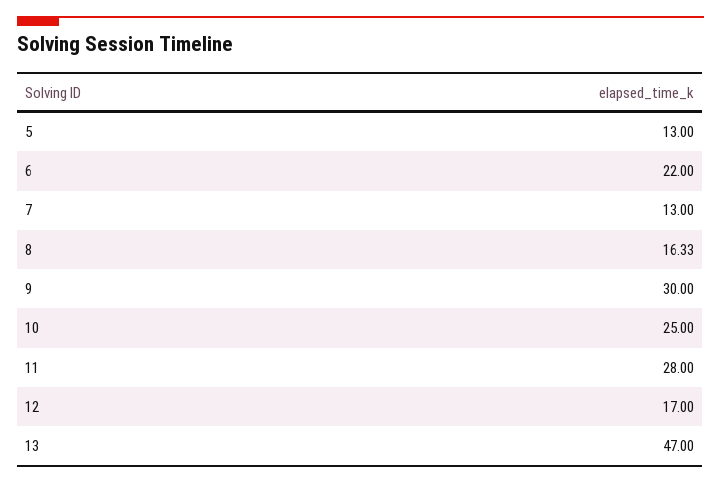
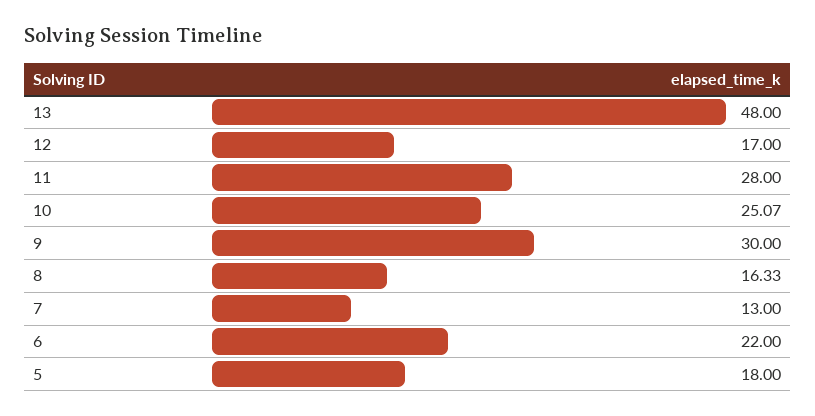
5: 13 -> 18
10: 25 -> 25.07
13: 47 -> 48

